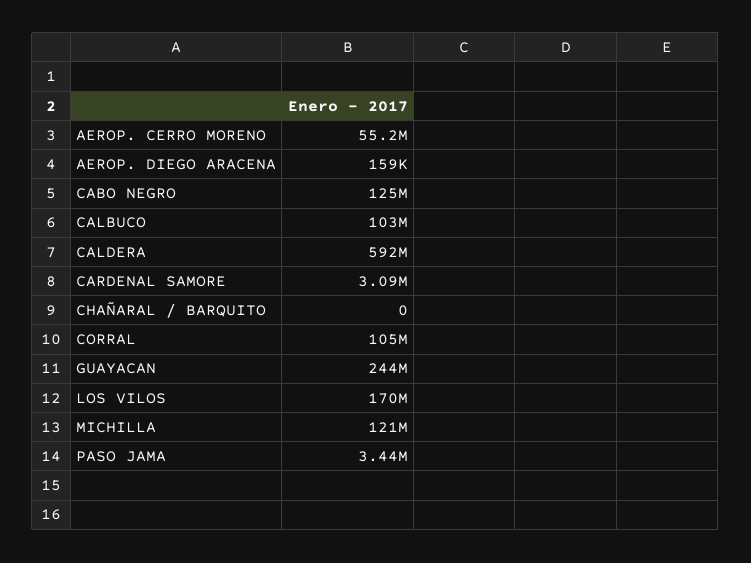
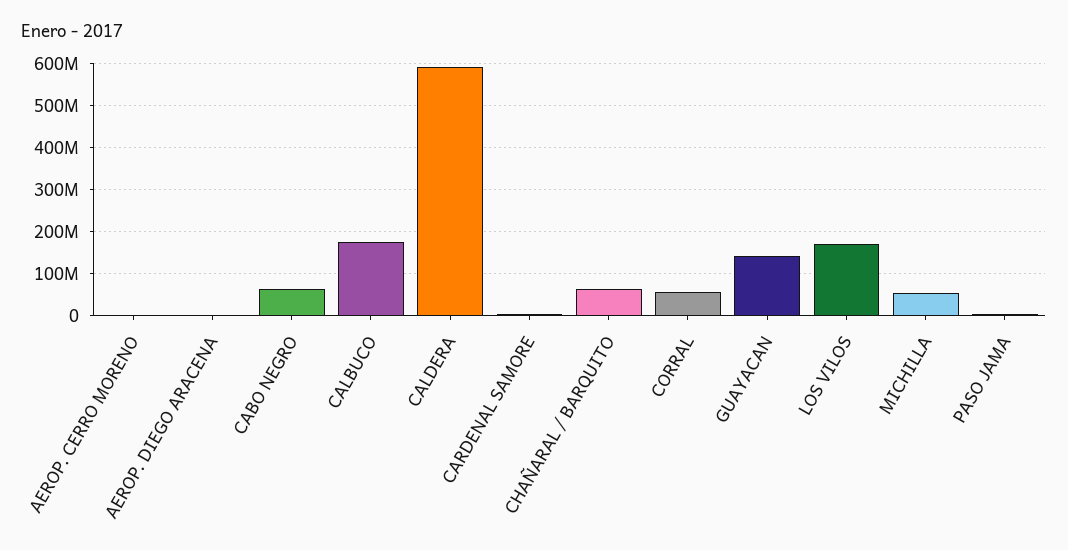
AEROP. CERRO MORENO: 55200000 -> 0
CABO NEGRO: 125000000 -> 60000000
CALBUCO: 103000000 -> 180000000
CHAÑARAL / BARQUITO: 0 -> 60000000
CORRAL: 105000000 -> 60000000
GUAYACAN: 244000000 -> 140000000
MICHILLA: 121000000 -> 60000000

